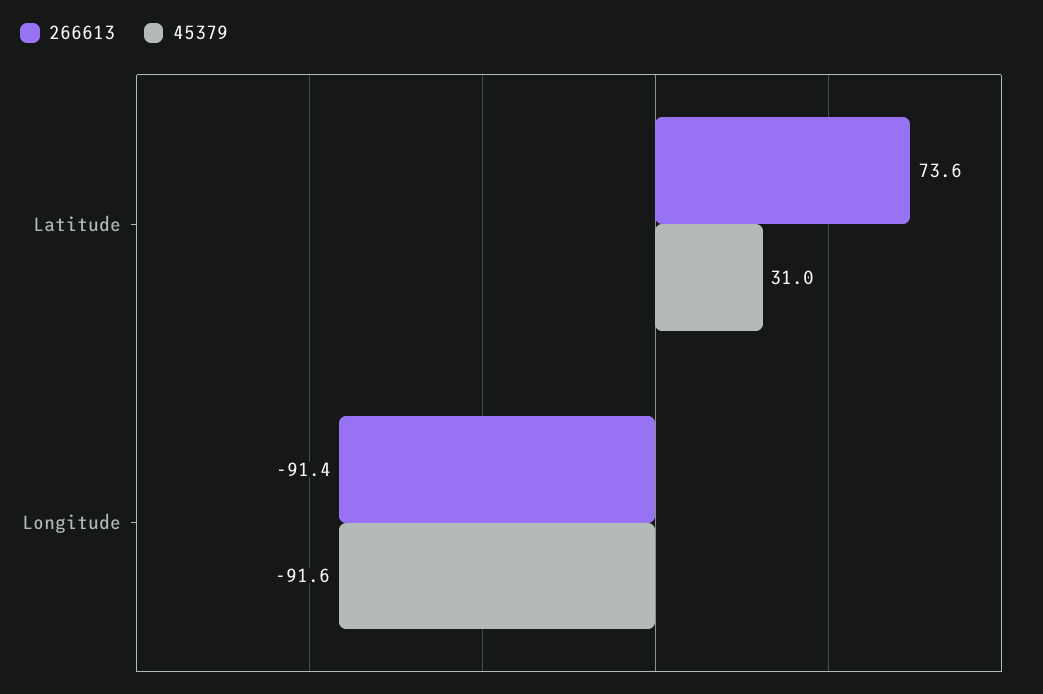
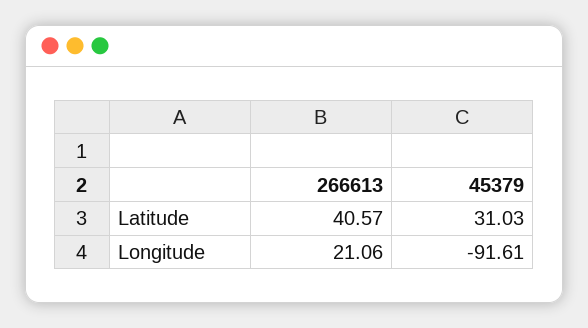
266613, Latitude: 73.6 -> 40.57
266613, Longitude: -91.4 -> 21.06

